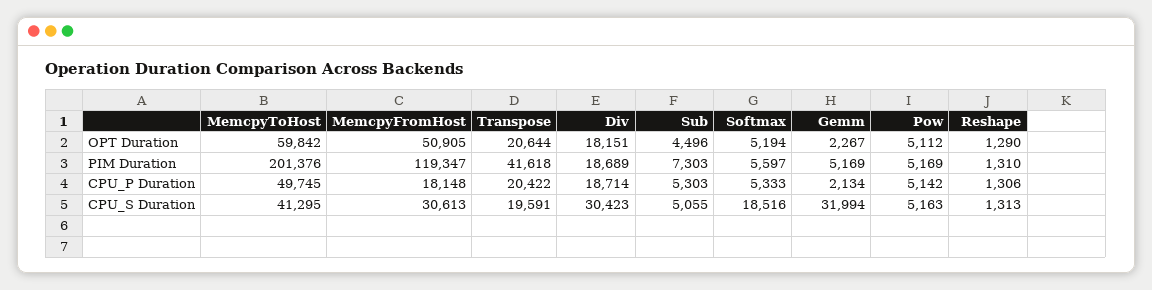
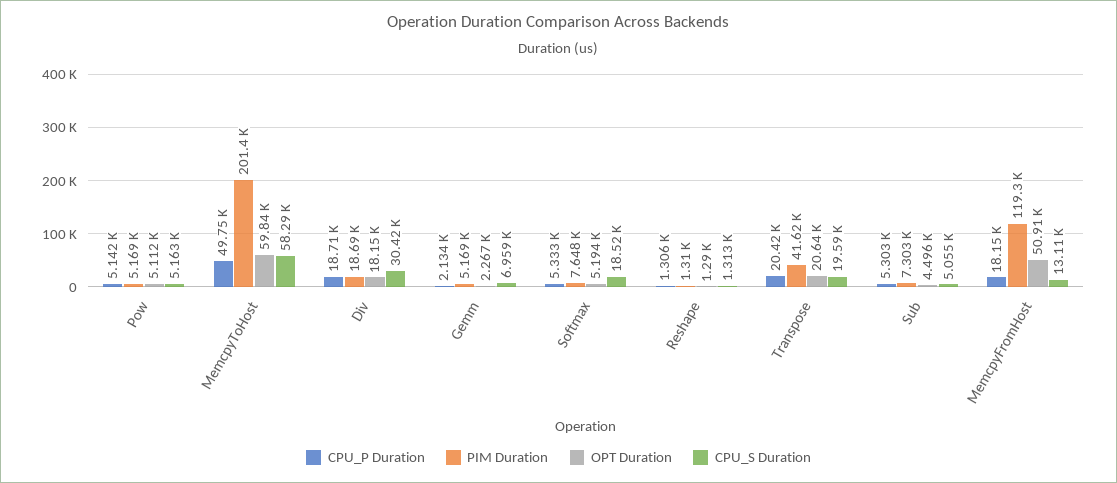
PIM Duration, Softmax: 5597 -> 7648
CPU_S Duration, MemcpyToHost: 41295 -> 58290
CPU_S Duration, MemcpyFromHost: 30613 -> 13110
CPU_S Duration, Gemm: 31994 -> 6959

